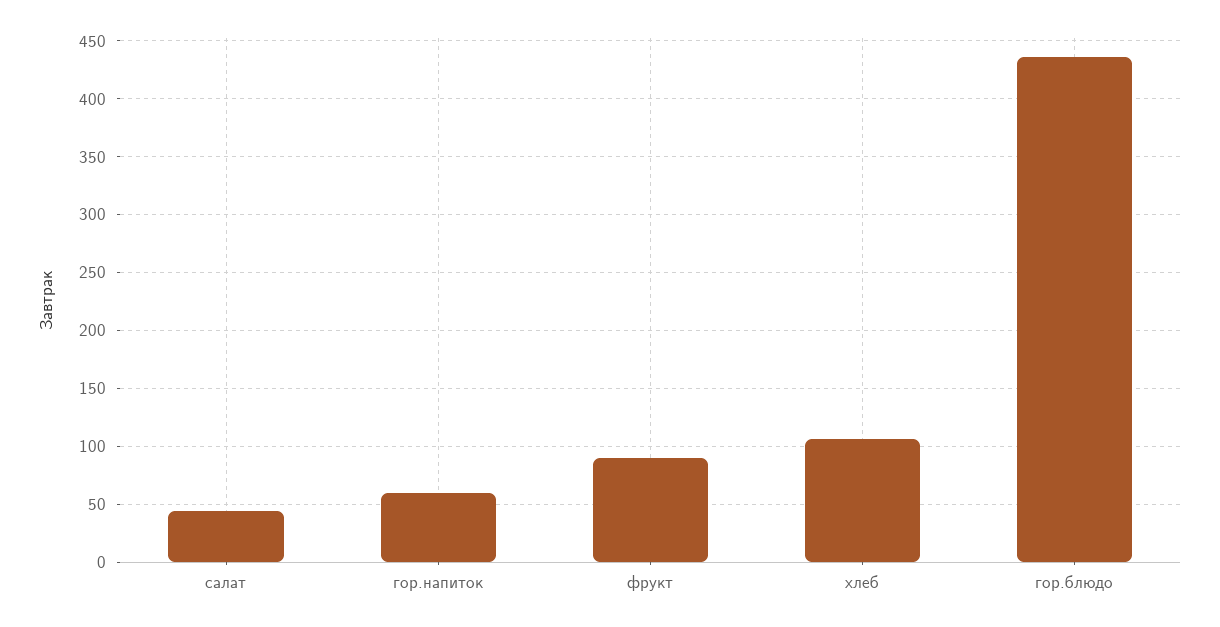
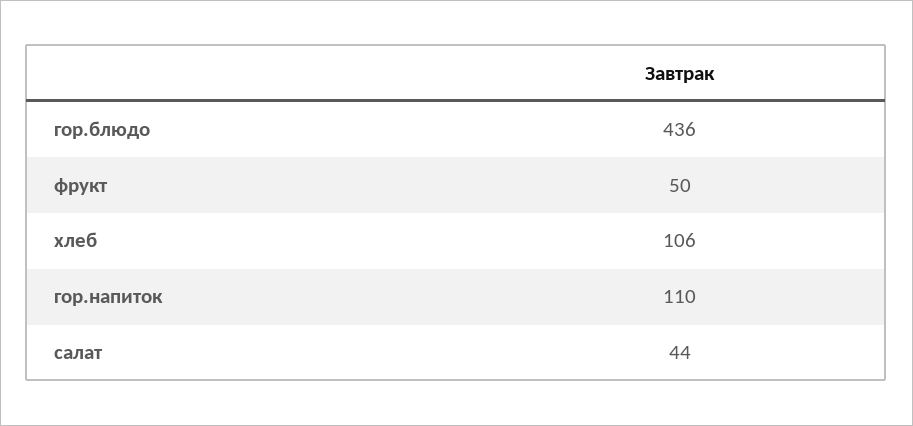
гор.напиток: 60 -> 110
фрукт: 90 -> 50

